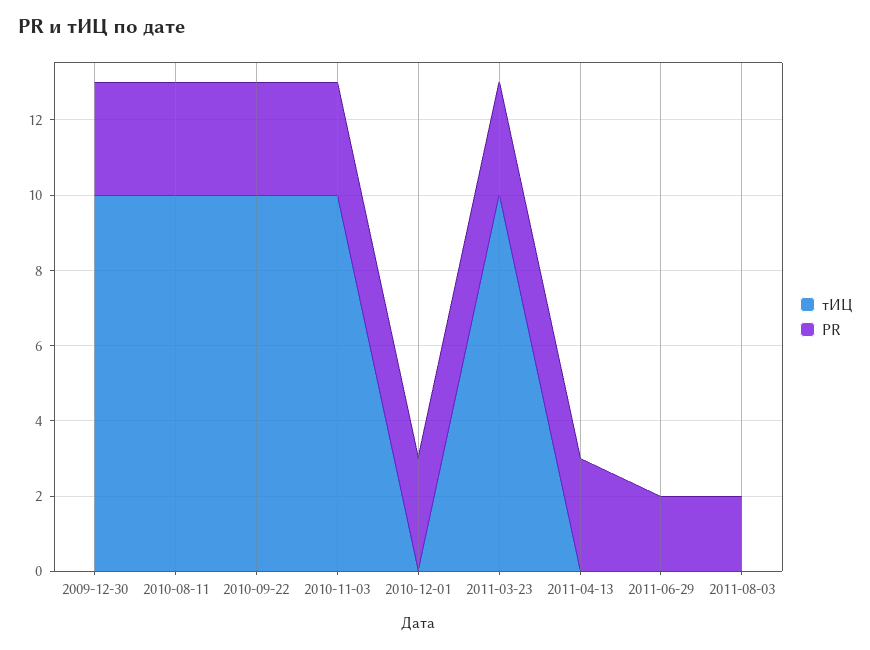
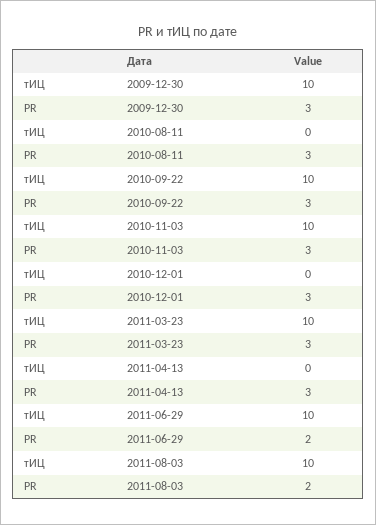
тИЦ, 2010-08-11: 10 -> 0
тИЦ, 2011-06-29: 0 -> 10
тИЦ, 2011-08-03: 0 -> 10

